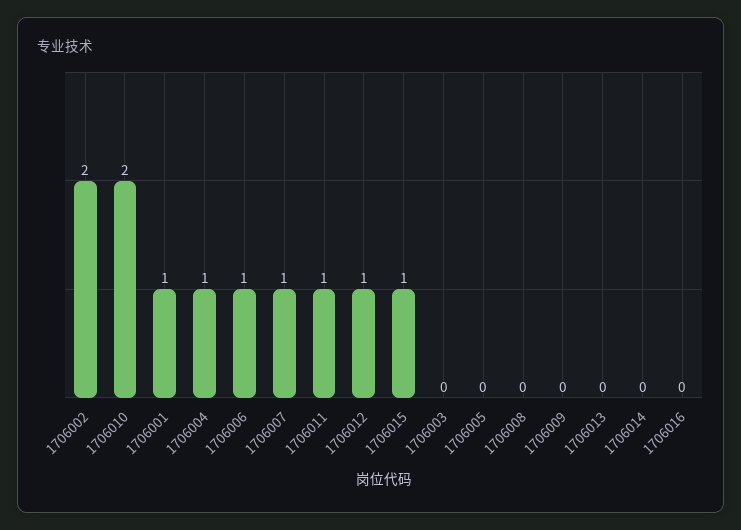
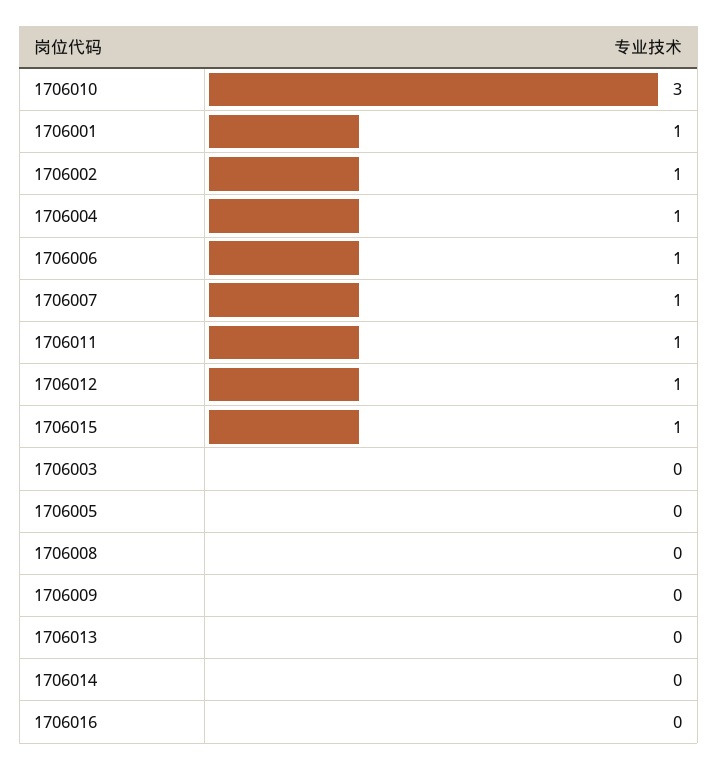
1706002: 2 -> 1
1706010: 2 -> 3

